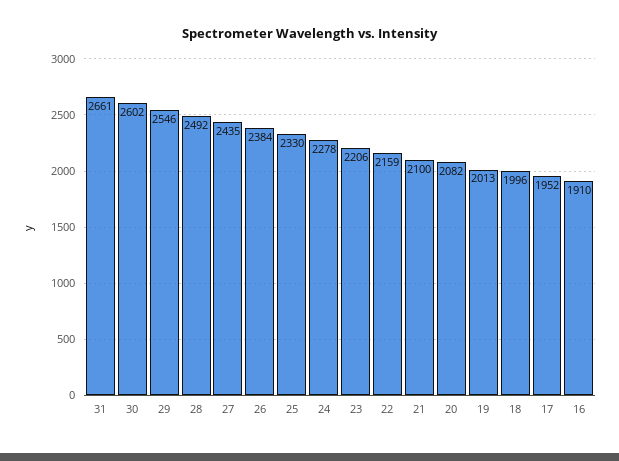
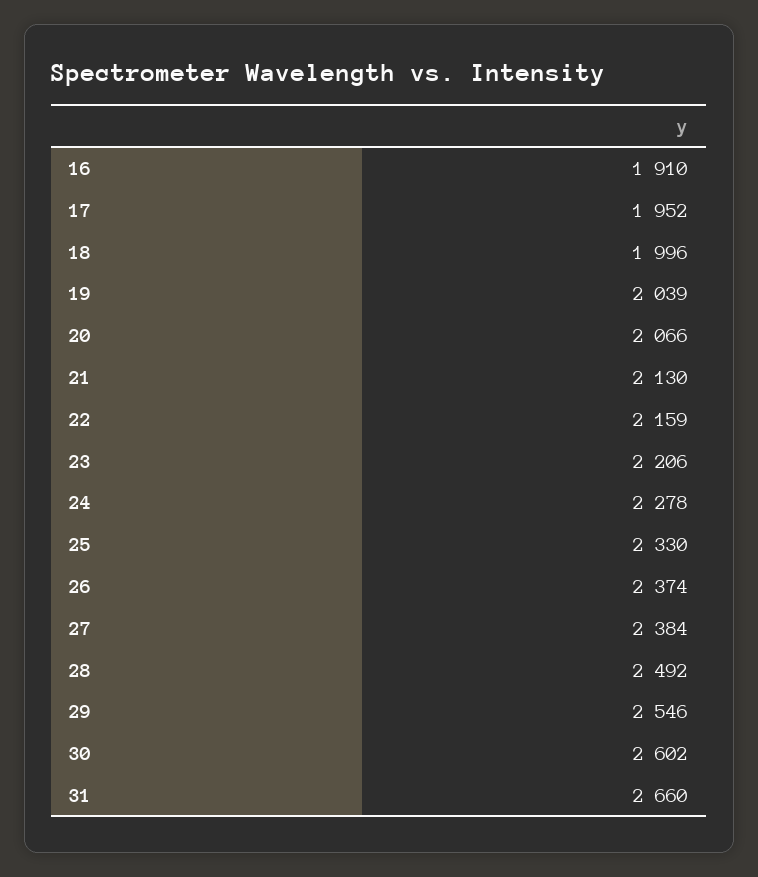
31: 2661 -> 2660
27: 2435 -> 2384
26: 2384 -> 2374
21: 2100 -> 2130
20: 2082 -> 2066
19: 2013 -> 2039

